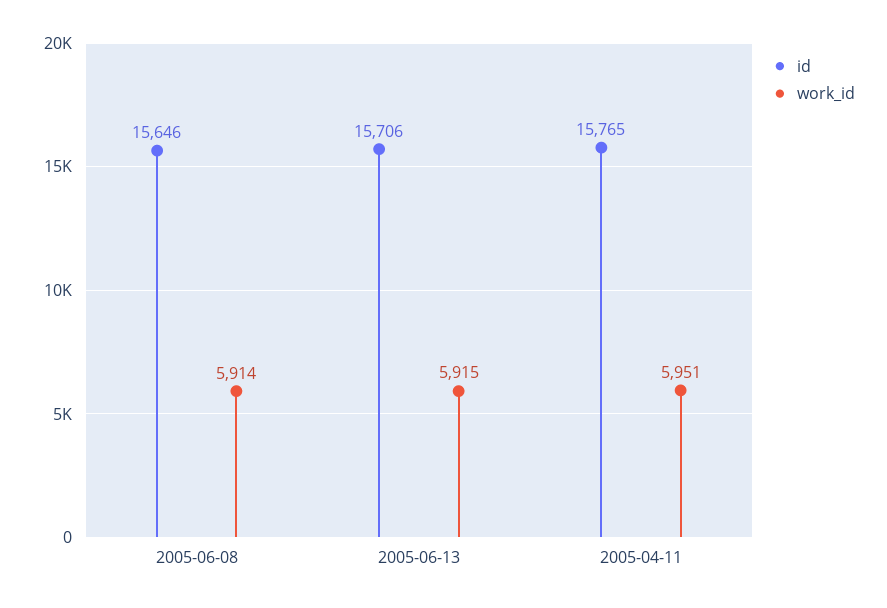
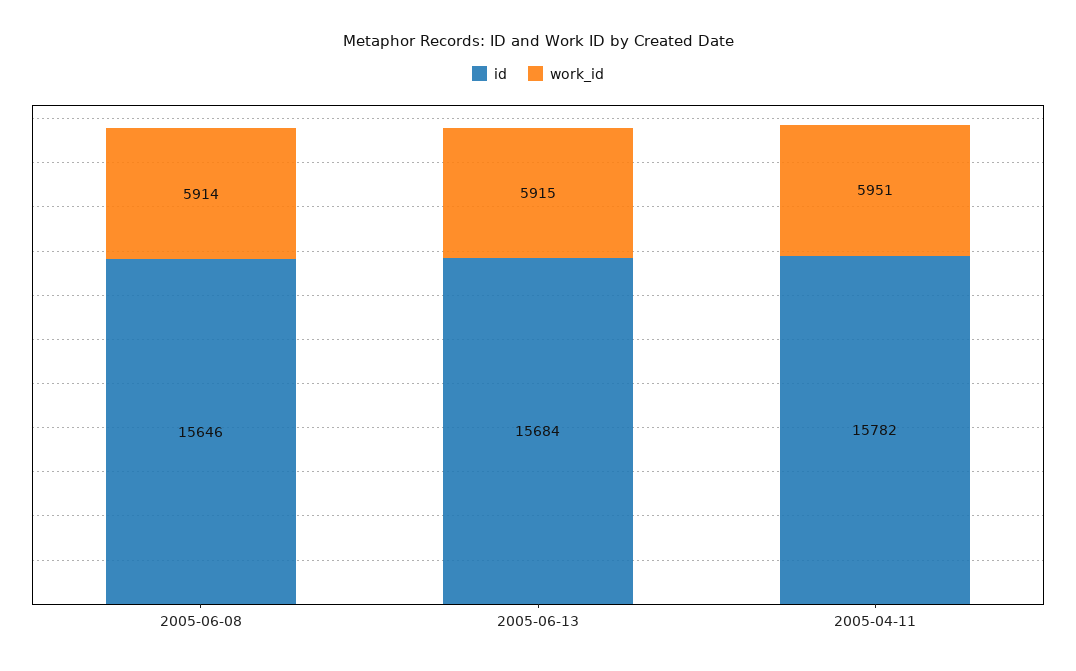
id, 2005-06-13: 15706 -> 15684
id, 2005-04-11: 15765 -> 15782

